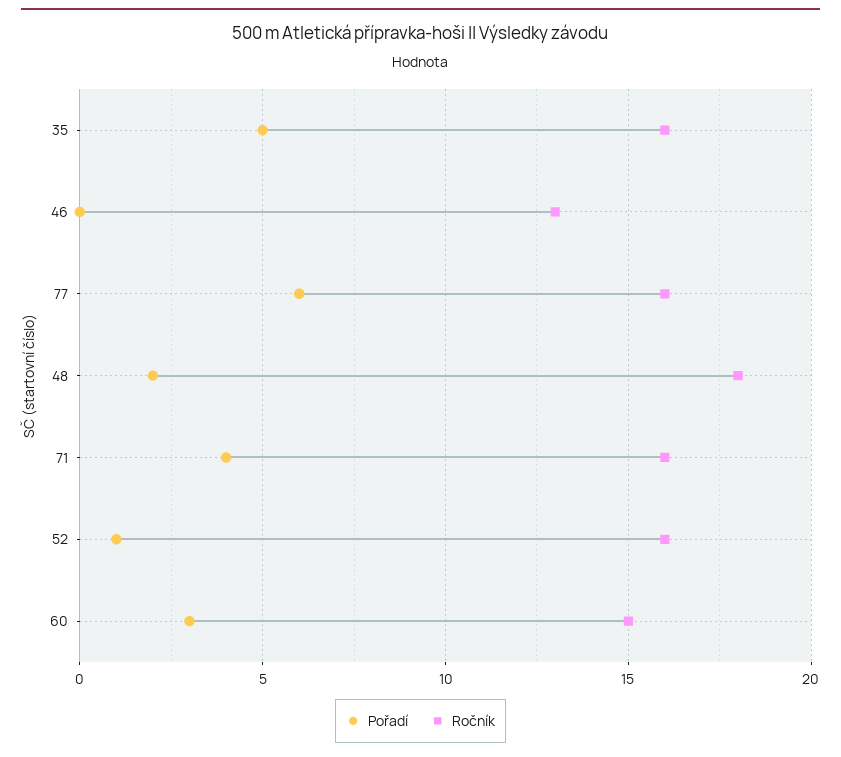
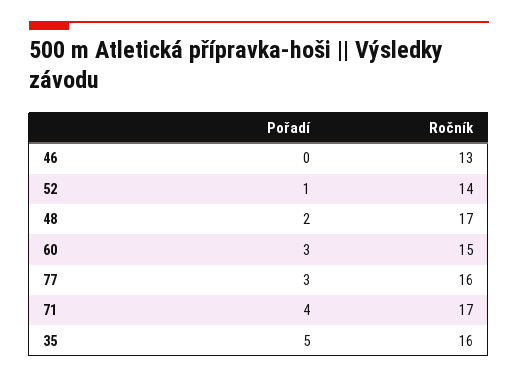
Pořadí, 77: 6 -> 3
Ročník, 48: 18 -> 17
Ročník, 71: 16 -> 17
Ročník, 52: 16 -> 14

